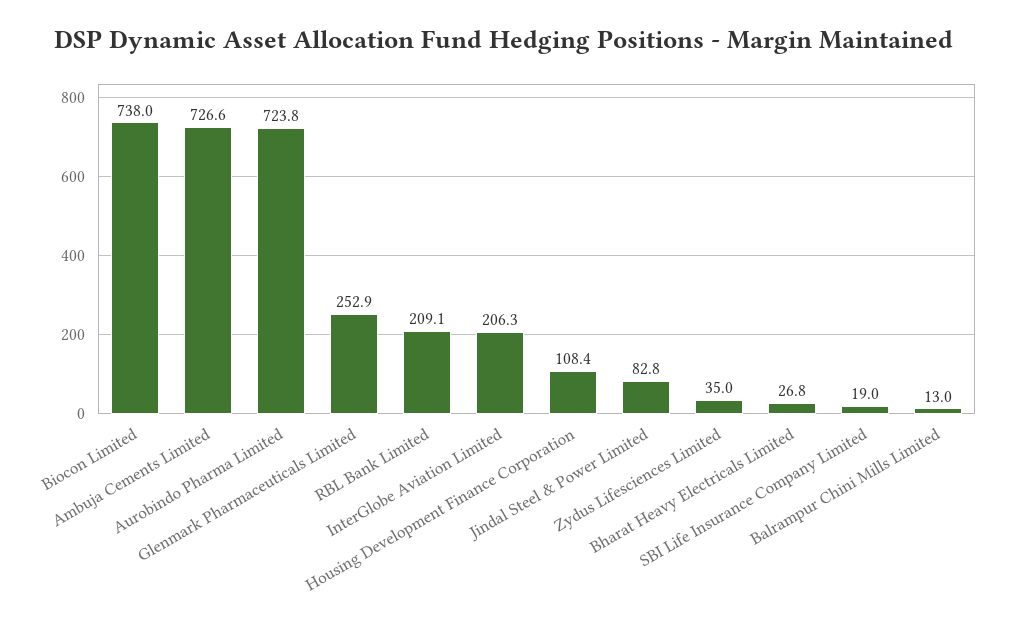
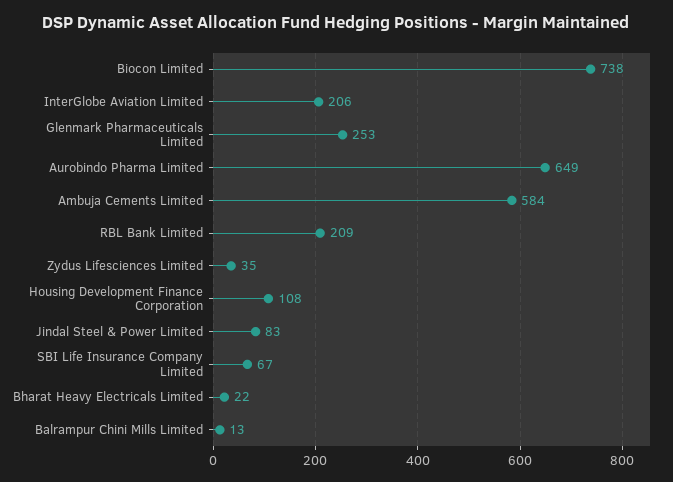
Ambuja Cements Limited: 726.6 -> 584
Aurobindo Pharma Limited: 723.8 -> 649
Bharat Heavy Electricals Limited: 26.8 -> 22
SBI Life Insurance Company Limited: 19 -> 67

